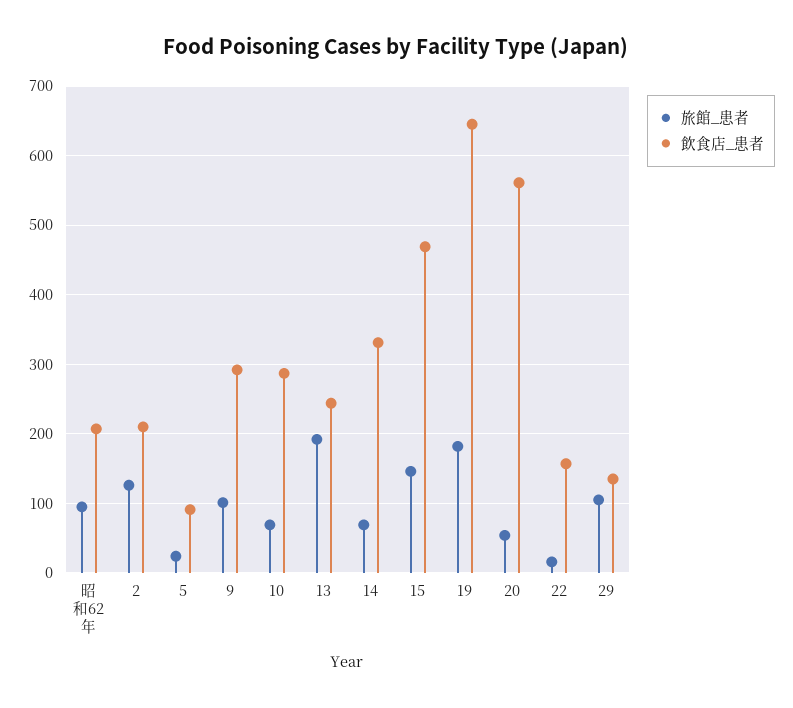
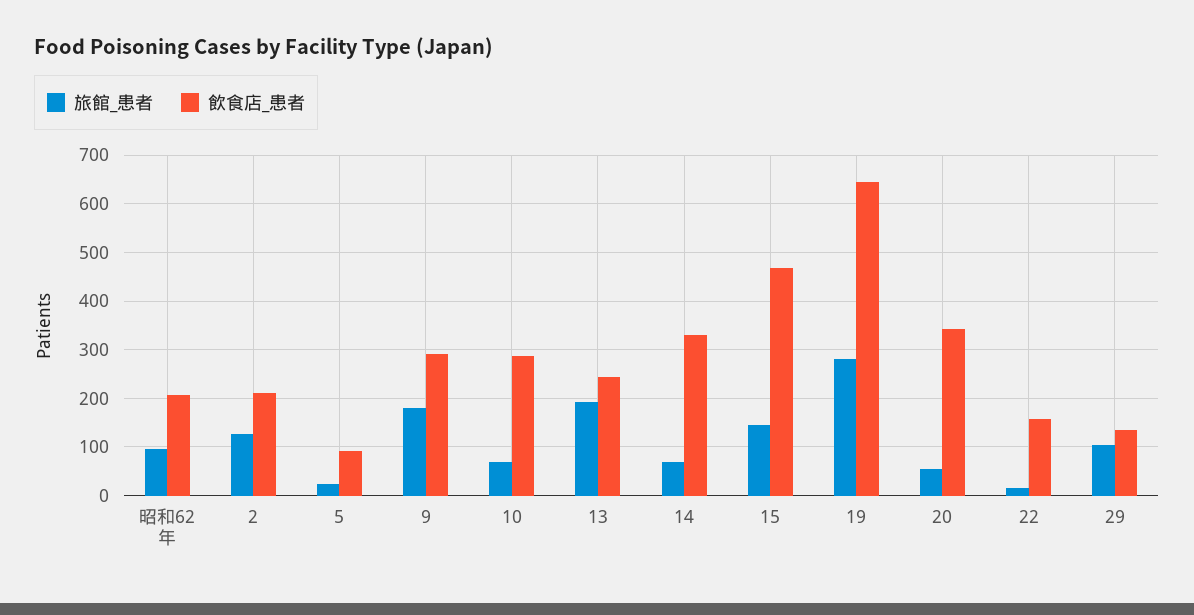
旅館_患者, 9: 100 -> 180
旅館_患者, 19: 180 -> 280
飲食店_患者, 20: 560 -> 340

